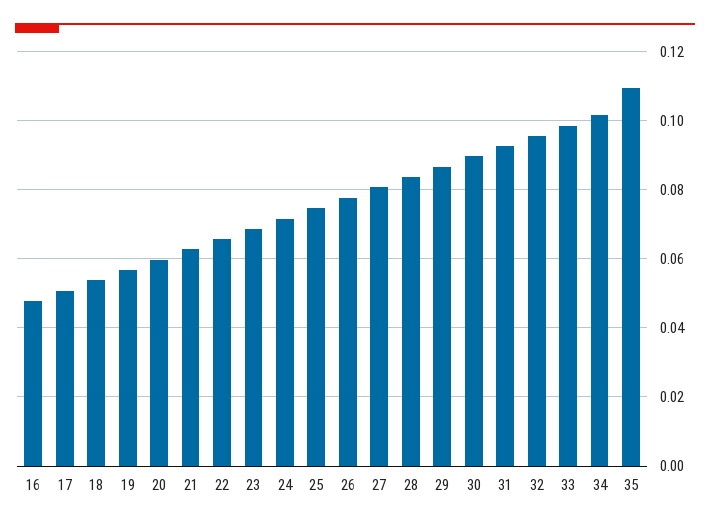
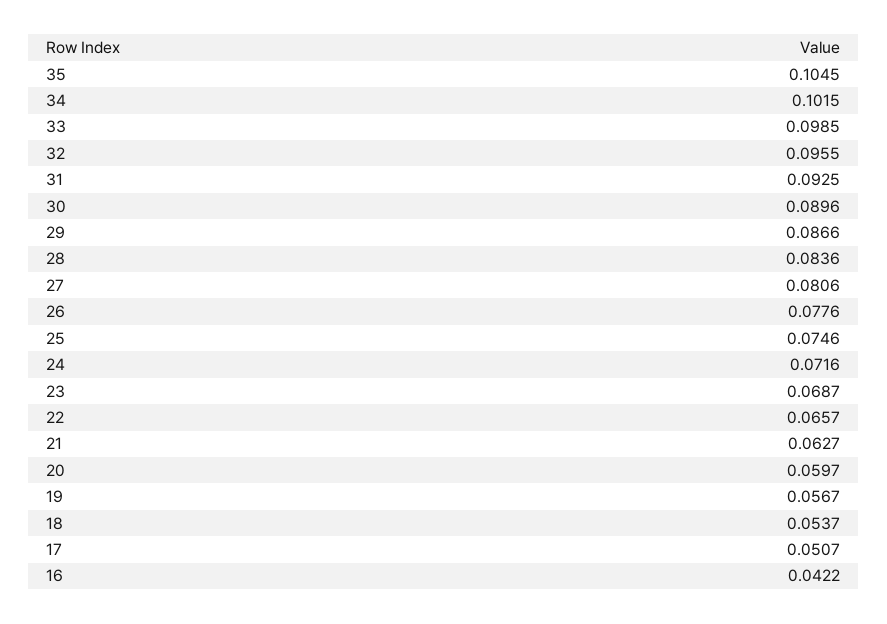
16: 0.048 -> 0.0422
35: 0.11 -> 0.1045

